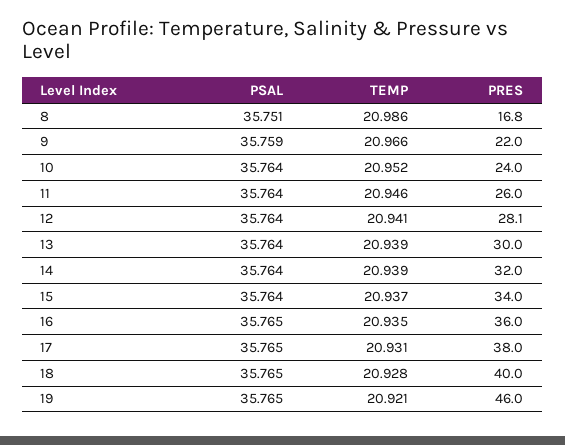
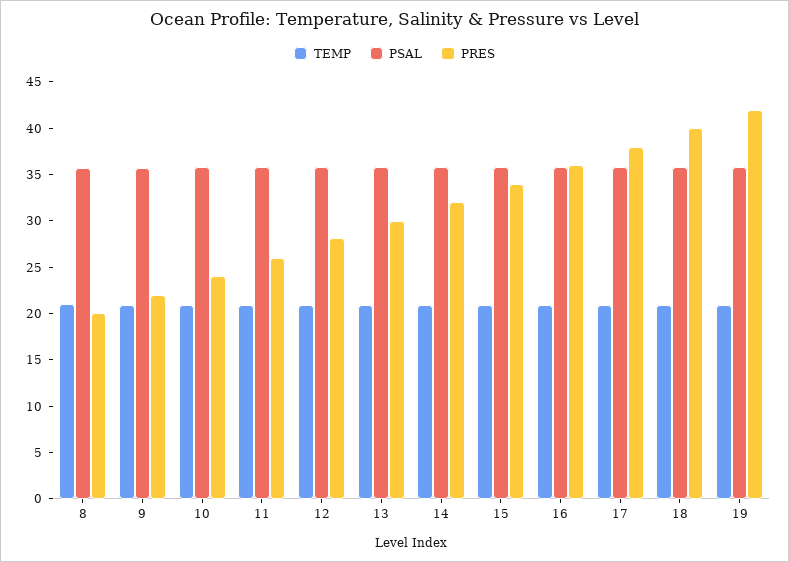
PRES, 8: 16.8 -> 20
PRES, 19: 46 -> 42

